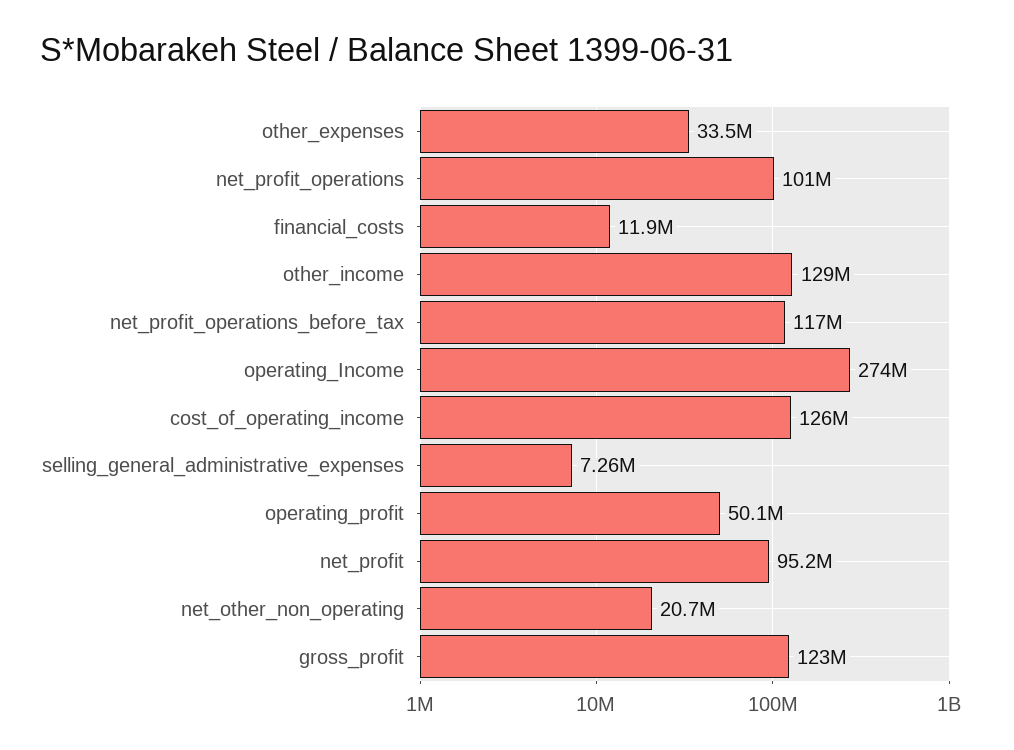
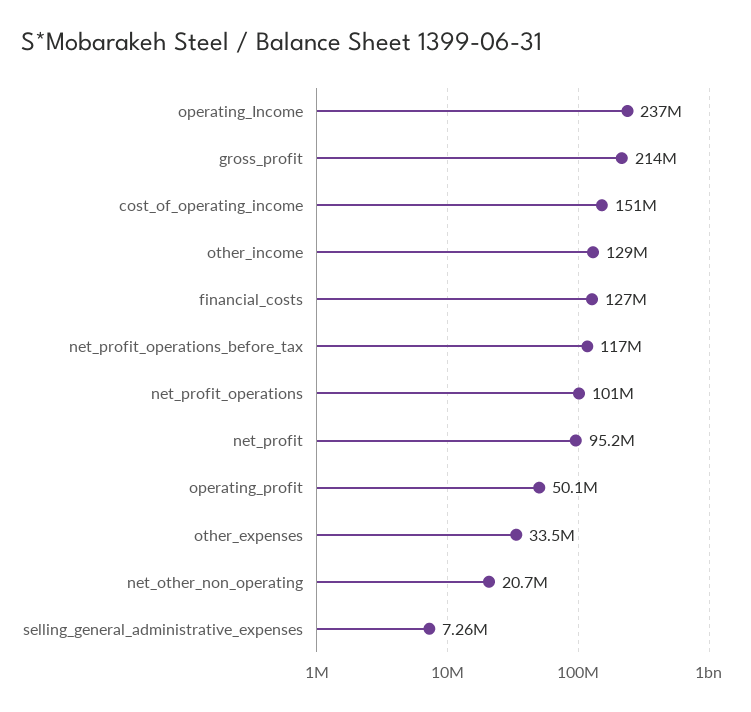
financial_costs: 11900000 -> 127000000
operating_Income: 274000000 -> 237000000
cost_of_operating_income: 126000000 -> 151000000
gross_profit: 123000000 -> 214000000

